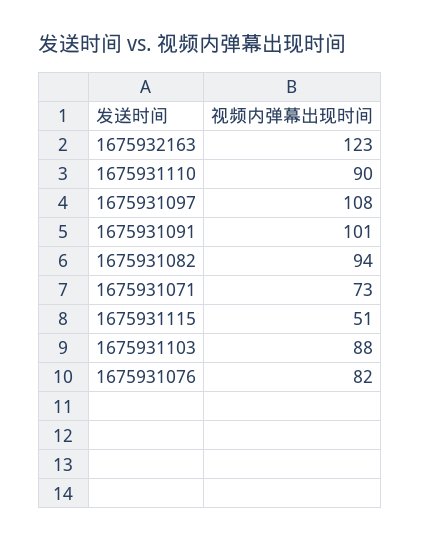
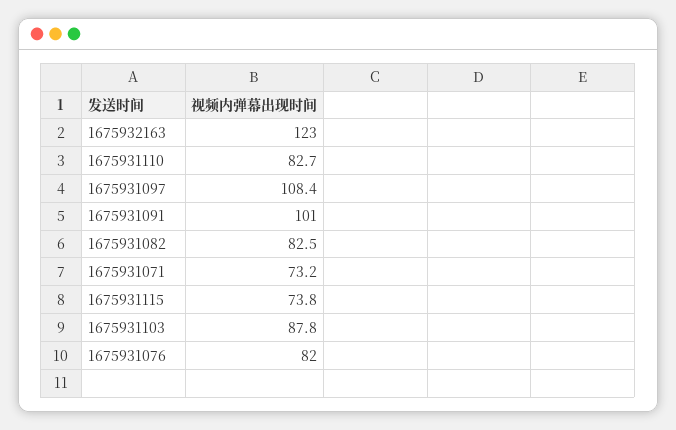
1675931110: 90 -> 82.7
1675931082: 94 -> 82.5
1675931115: 51 -> 73.8

